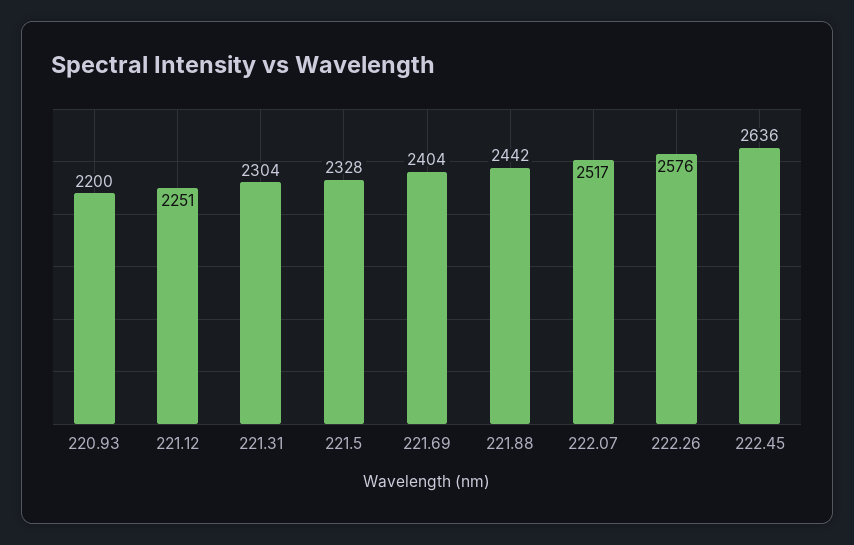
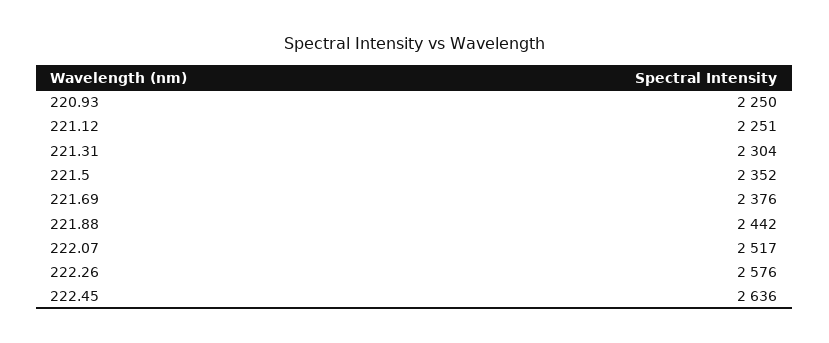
220.93: 2200 -> 2250
221.5: 2328 -> 2352
221.69: 2404 -> 2376

